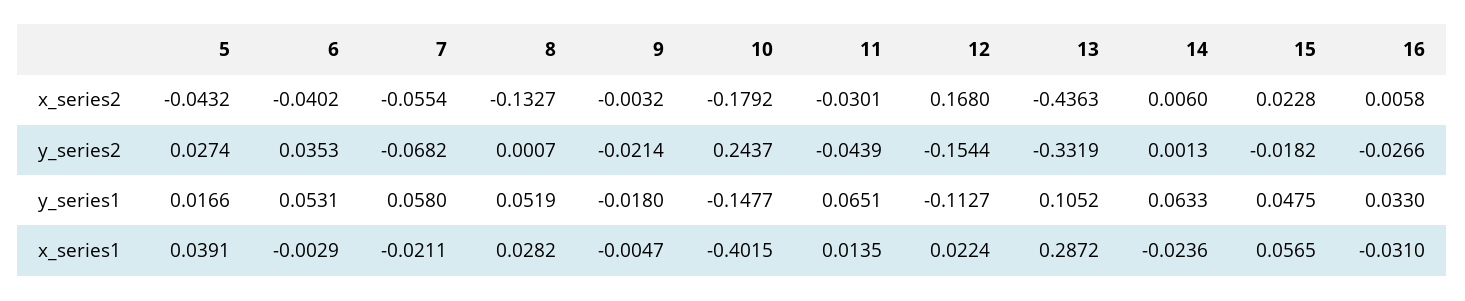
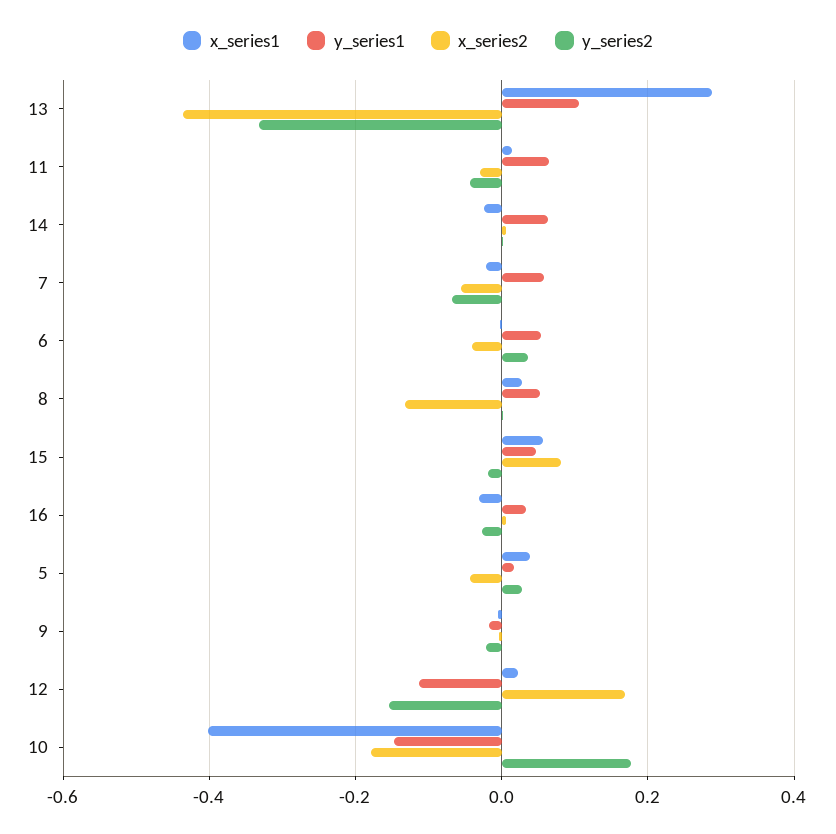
x_series2, 15: 0.0228 -> 0.08
y_series2, 10: 0.2437 -> 0.18

